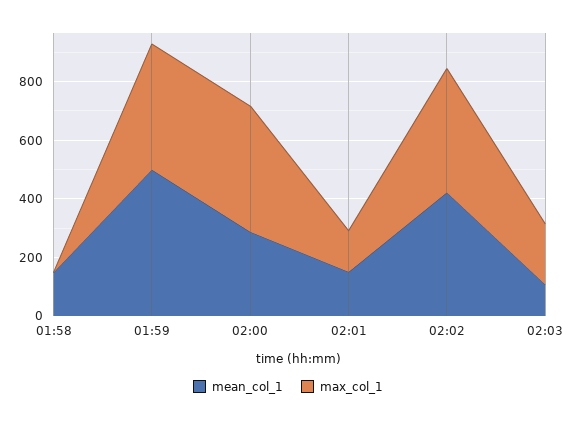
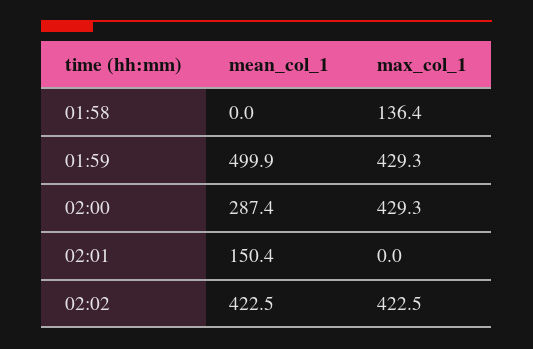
mean_col_1, 01:58: 150 -> 0
max_col_1, 01:58: 0 -> 136.4
max_col_1, 02:01: 150 -> 0
mean_col_1, 02:03: 100 -> none
max_col_1, 02:03: 200 -> none

